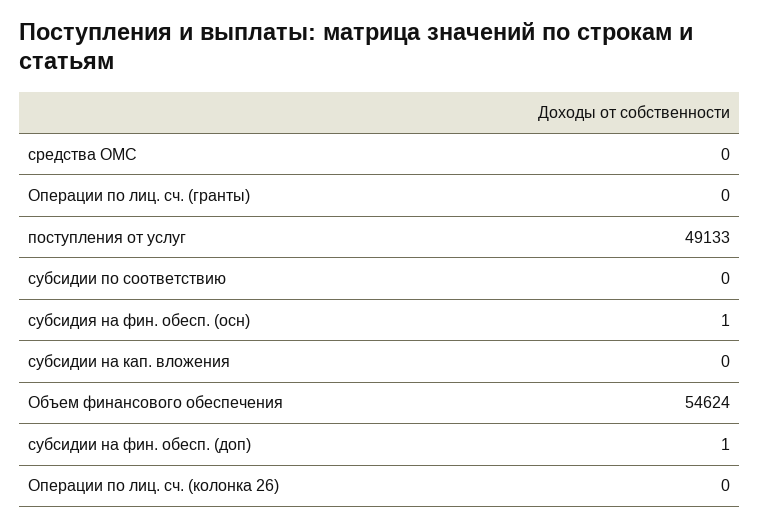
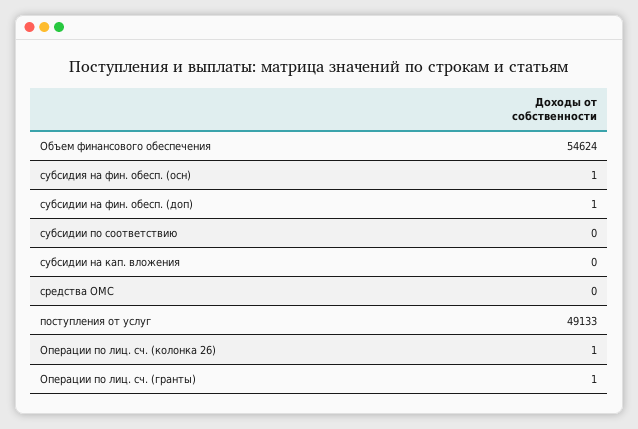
Операции по лиц. сч. (гранты): 0 -> 1
Операции по лиц. сч. (колонка 26): 0 -> 1

